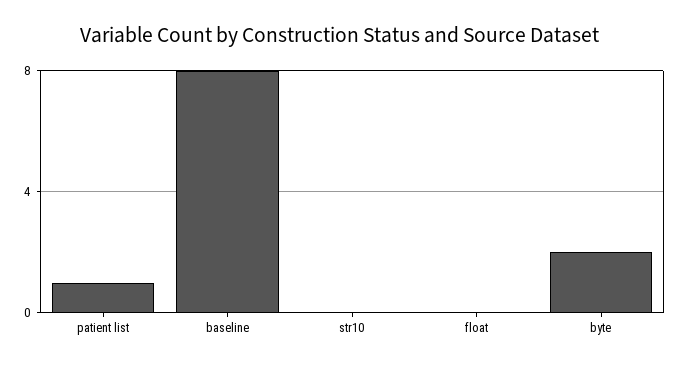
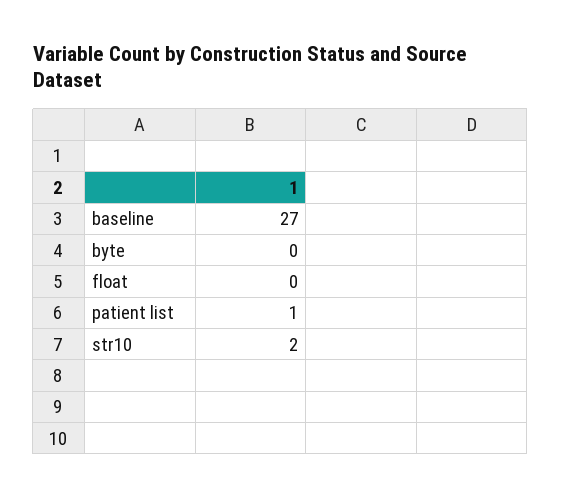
baseline: 8 -> 27
str10: 0 -> 2
byte: 2 -> 0

